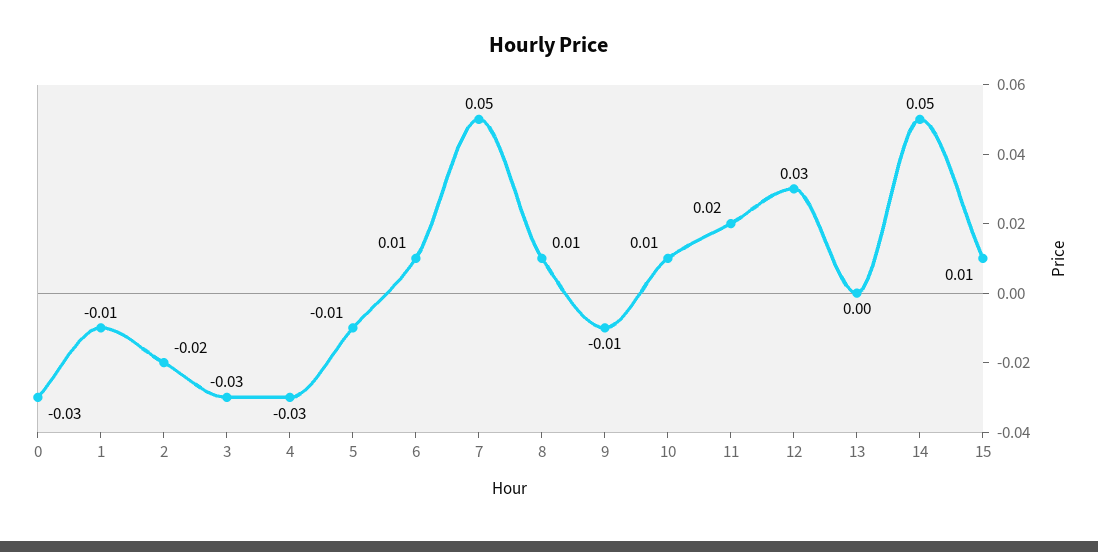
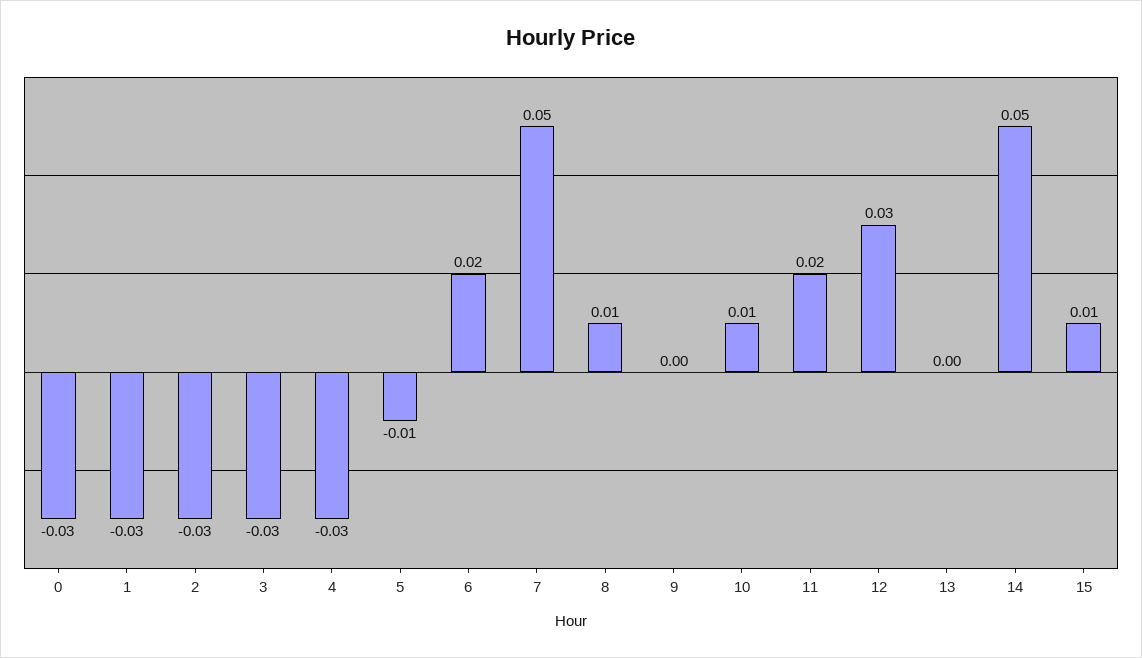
1: -0.01 -> -0.03
2: -0.02 -> -0.03
6: 0.01 -> 0.02
9: -0.01 -> 0

